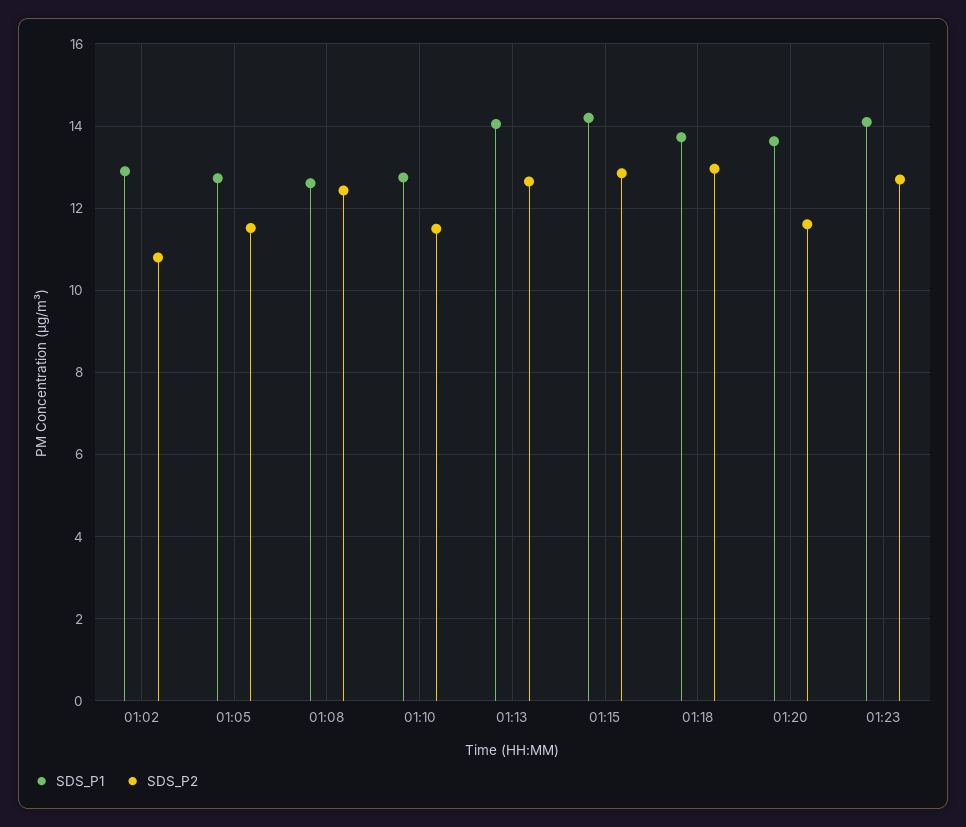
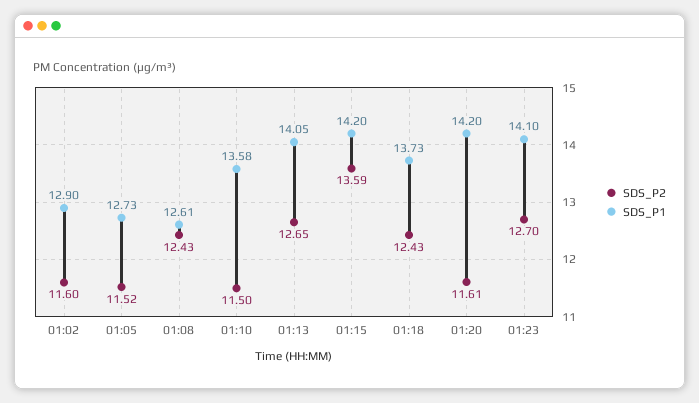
SDS_P2, 01:02: 10.8 -> 11.6
SDS_P1, 01:10: 12.8 -> 13.58
SDS_P2, 01:15: 12.8 -> 13.59
SDS_P2, 01:18: 13 -> 12.43
SDS_P1, 01:20: 13.6 -> 14.2

